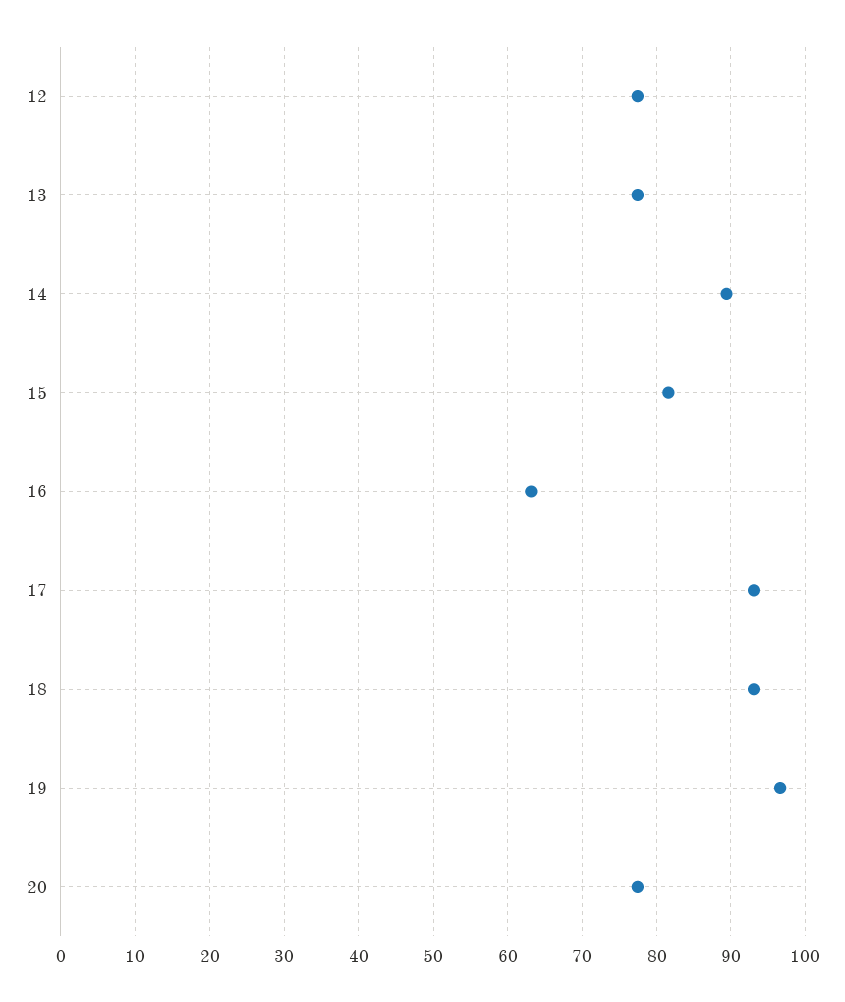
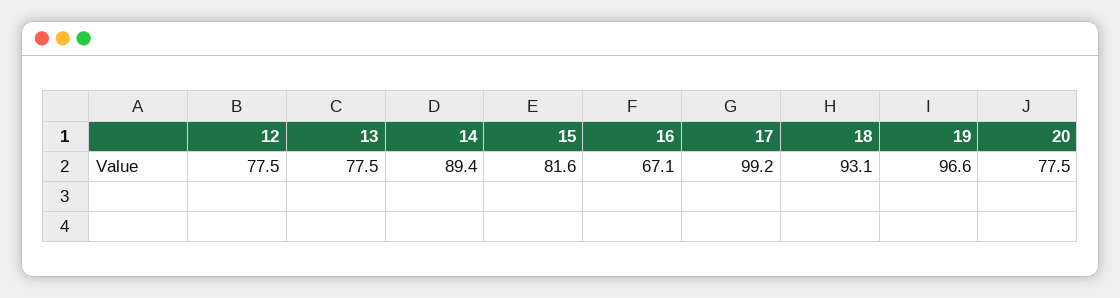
16: 63 -> 67.1
17: 93 -> 99.2

